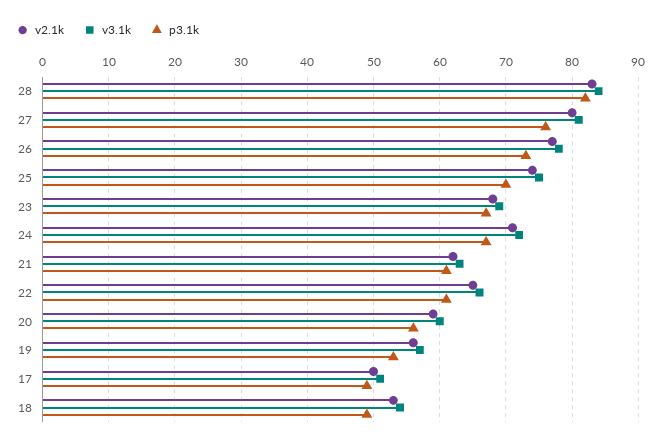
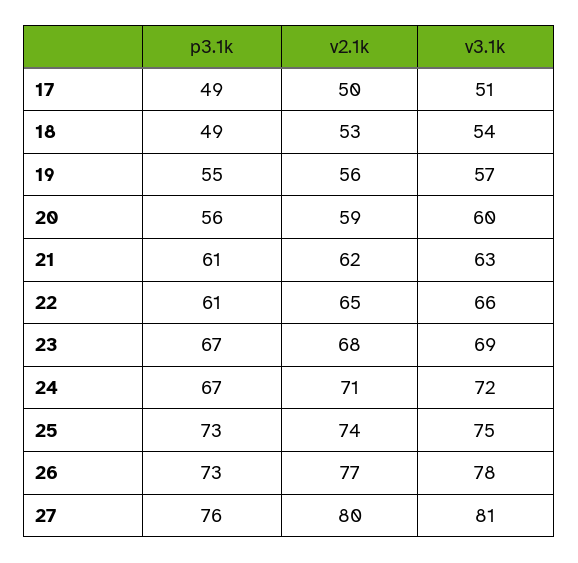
v2.1k, 28: 83 -> none
v3.1k, 28: 84 -> none
p3.1k, 28: 82 -> none
p3.1k, 25: 70 -> 73
p3.1k, 19: 53 -> 55

